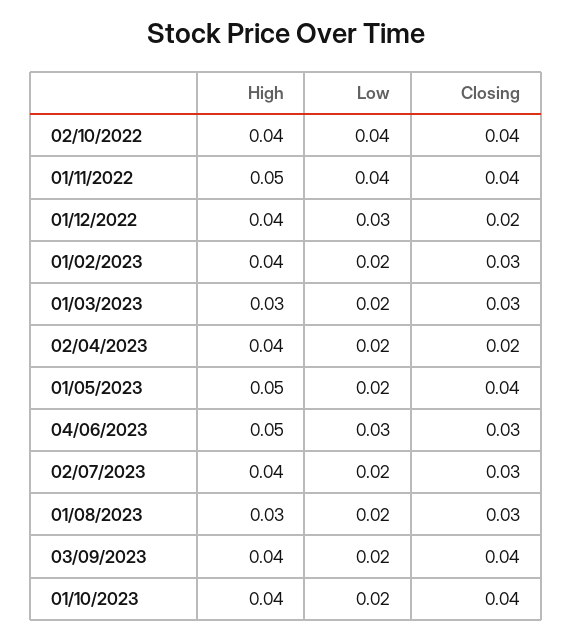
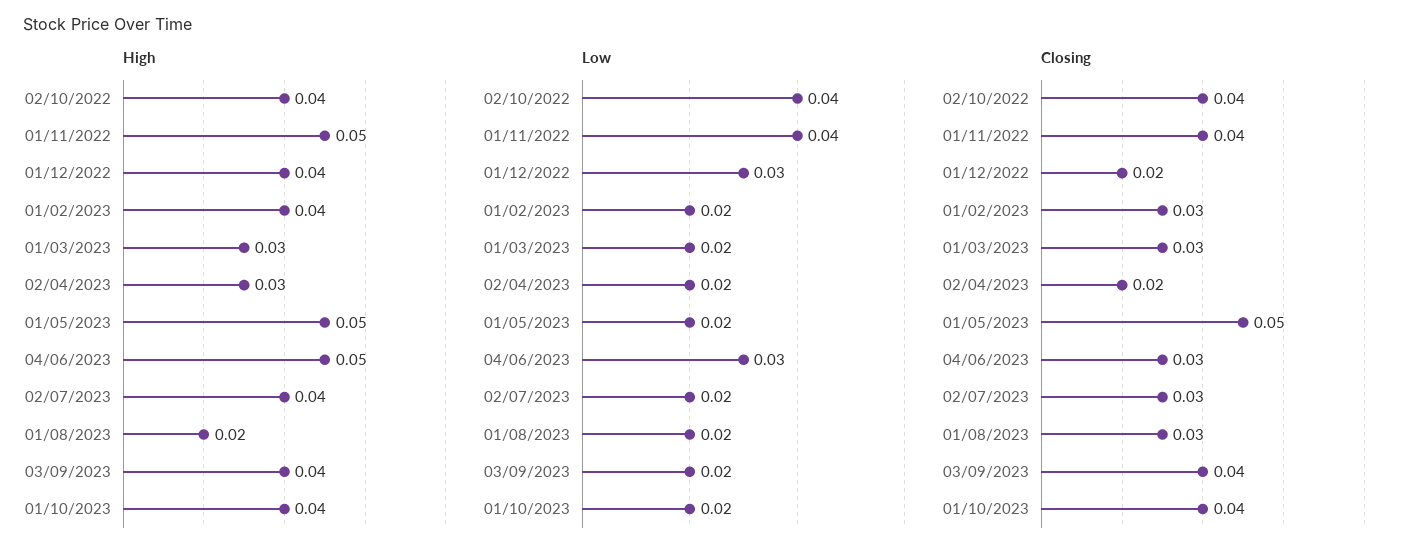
High, 02/04/2023: 0.04 -> 0.03
Closing, 01/05/2023: 0.04 -> 0.05
High, 01/08/2023: 0.03 -> 0.02

